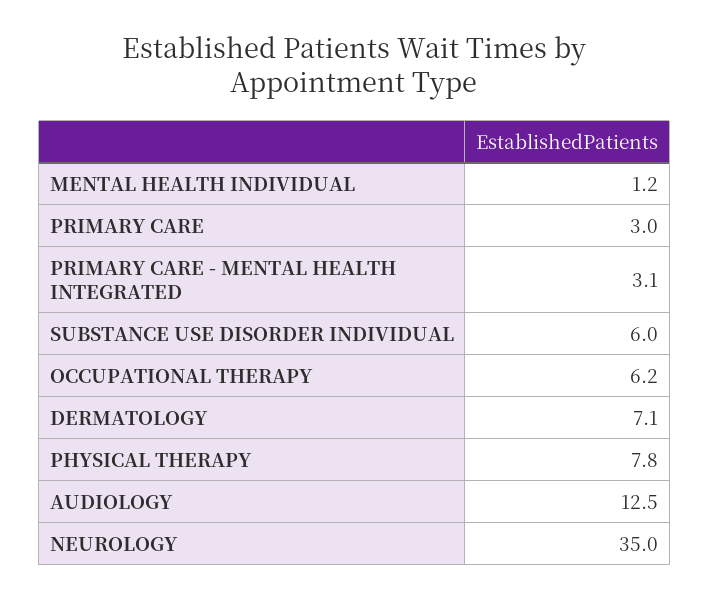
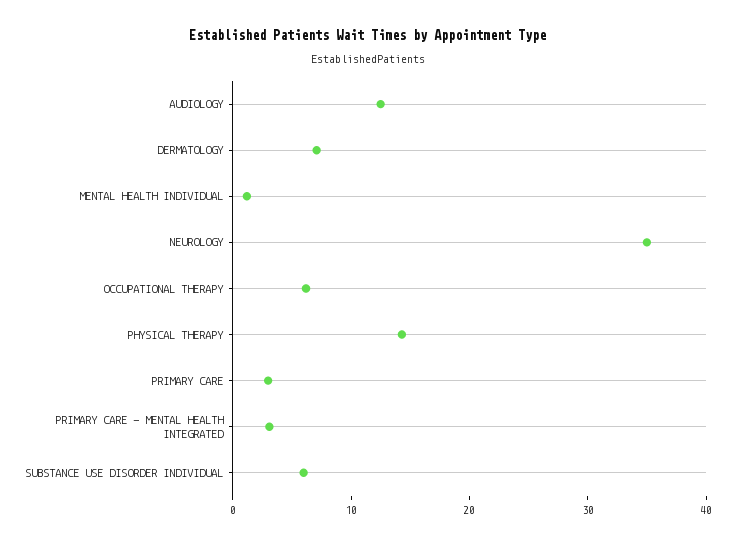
PHYSICAL THERAPY: 7.8 -> 14

